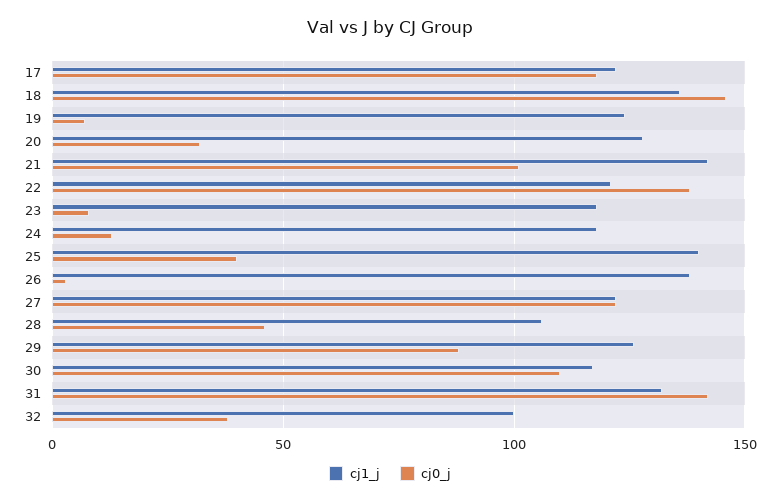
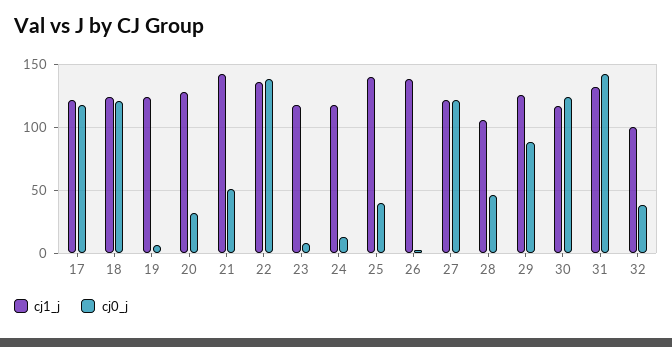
cj1_j, 18: 135 -> 125
cj0_j, 18: 145 -> 120
cj0_j, 21: 100 -> 50
cj1_j, 22: 120 -> 135
cj0_j, 30: 110 -> 125

